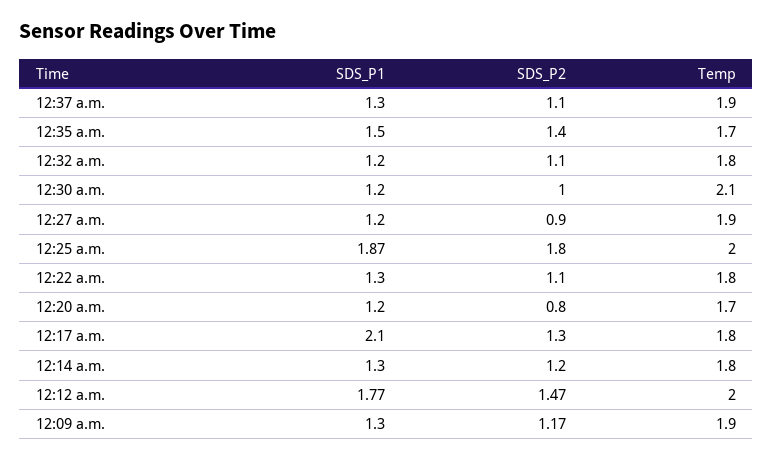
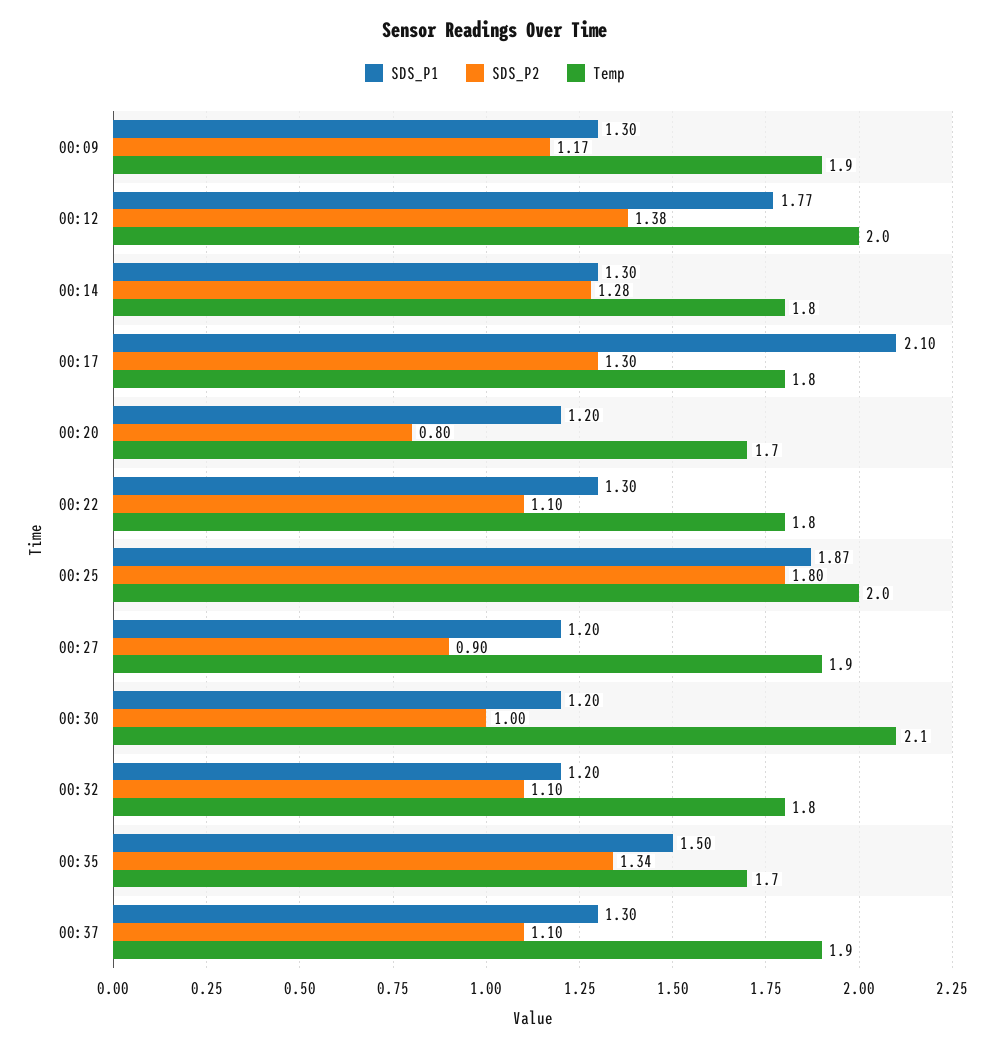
SDS_P2, 12:35 a.m.: 1.4 -> 1.34
SDS_P2, 12:14 a.m.: 1.2 -> 1.28
SDS_P2, 12:12 a.m.: 1.47 -> 1.38

